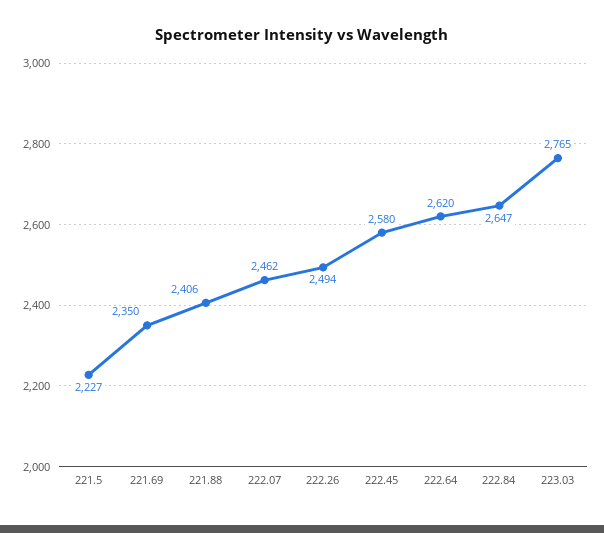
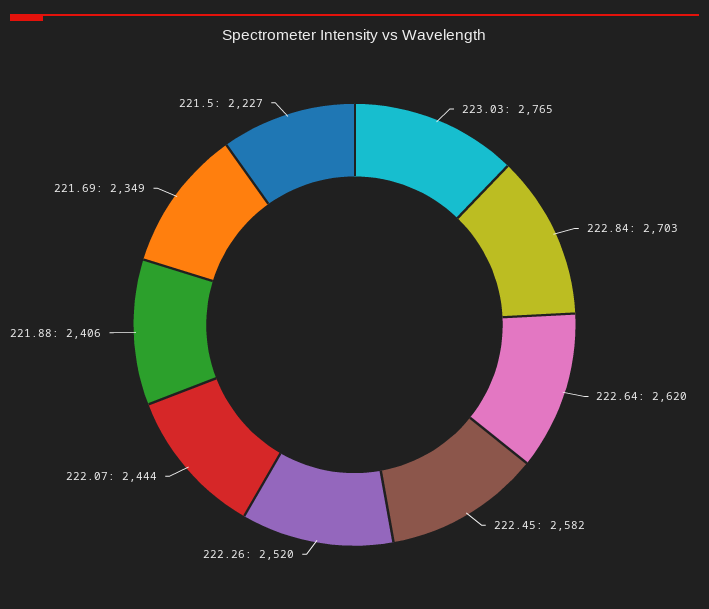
221.69: 2350 -> 2349
222.07: 2462 -> 2444
222.26: 2494 -> 2520
222.45: 2580 -> 2582
222.84: 2647 -> 2703

